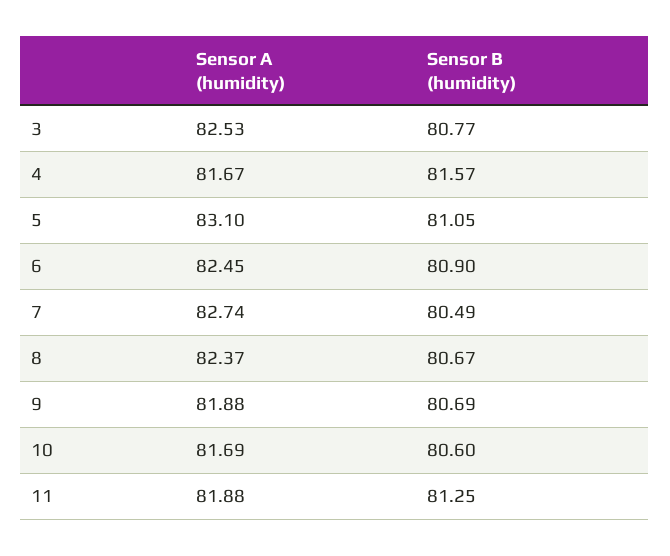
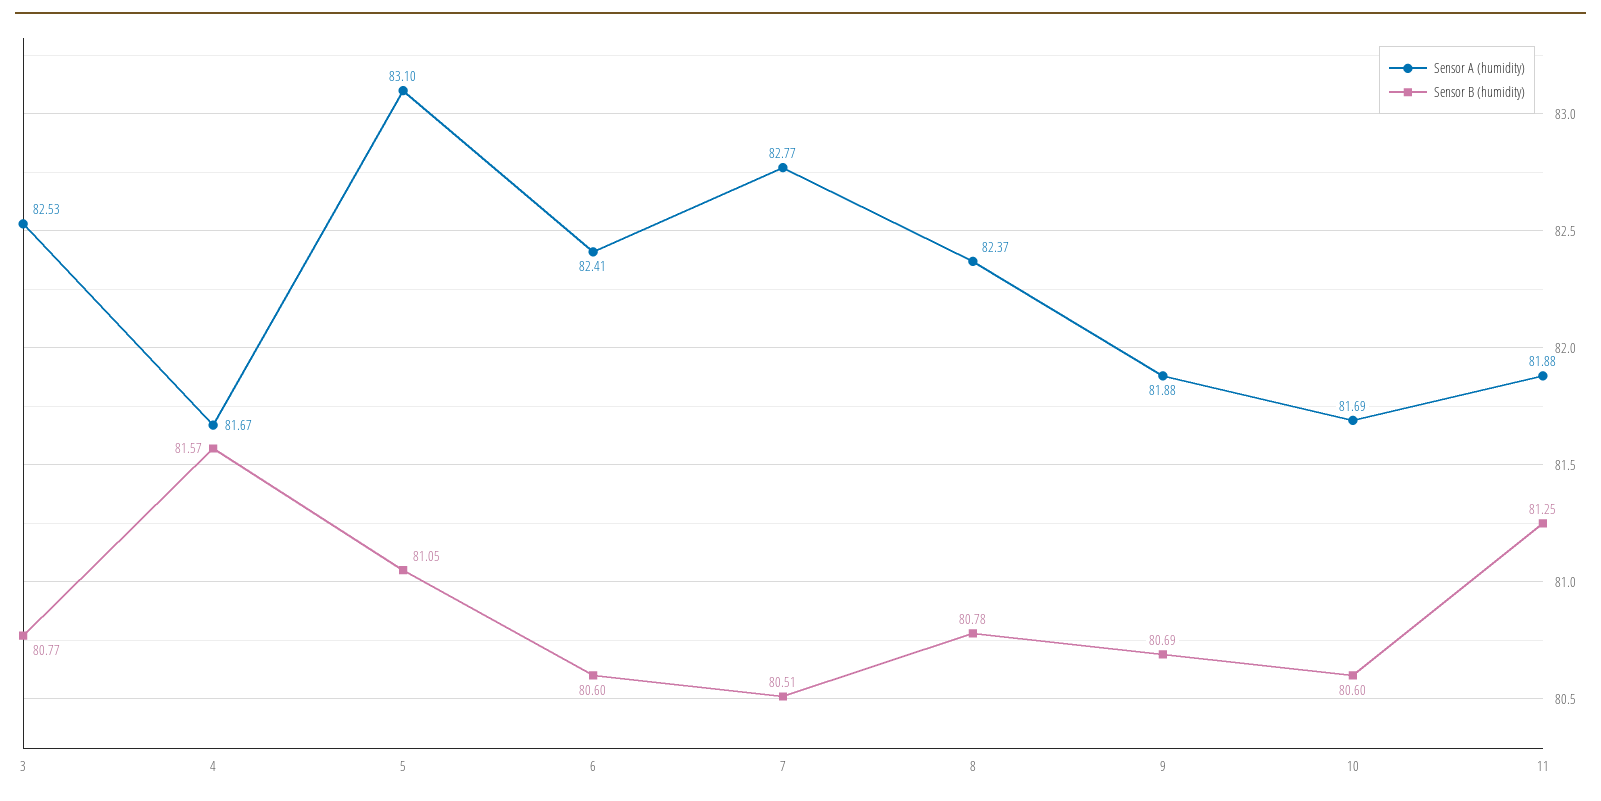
Sensor A (humidity), 6: 82.45 -> 82.41
Sensor B (humidity), 6: 80.9 -> 80.6
Sensor A (humidity), 7: 82.74 -> 82.77
Sensor B (humidity), 7: 80.49 -> 80.51
Sensor B (humidity), 8: 80.67 -> 80.78

